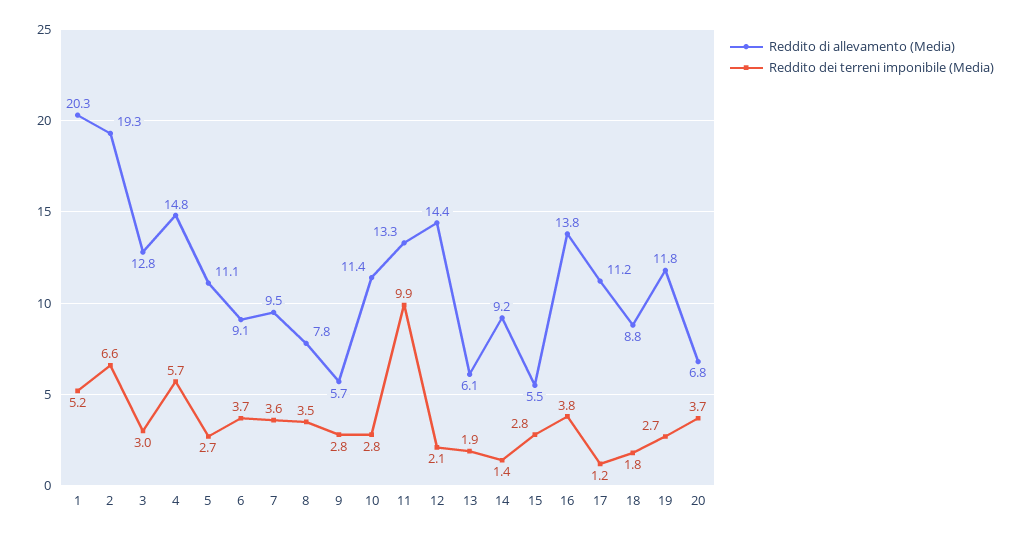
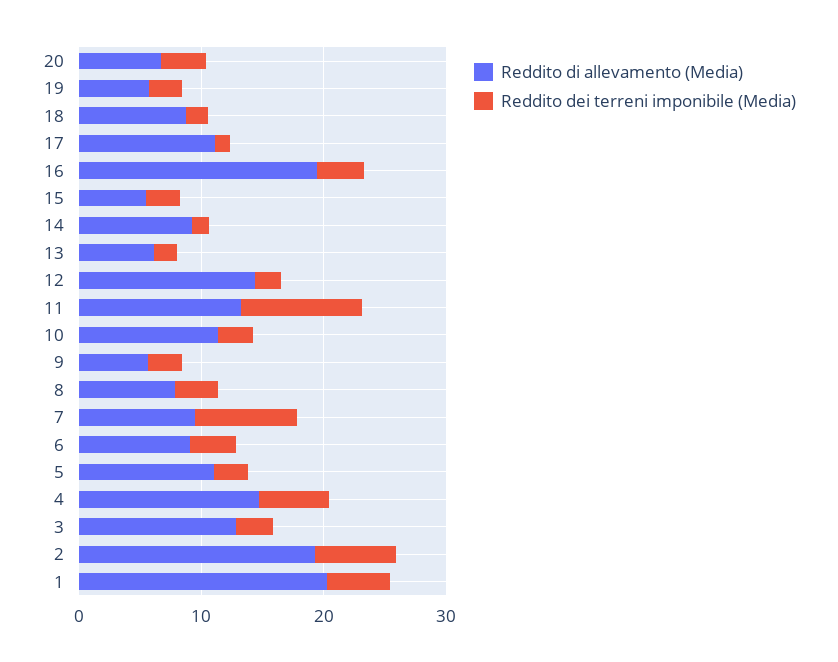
Reddito dei terreni imponibile (Media), 7: 3.6 -> 8
Reddito di allevamento (Media), 16: 13.8 -> 20
Reddito di allevamento (Media), 19: 11.8 -> 6

